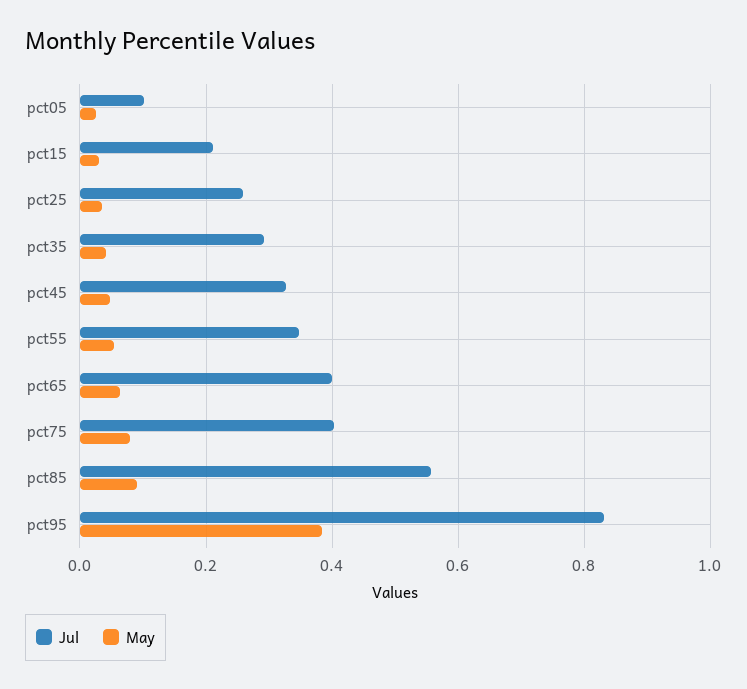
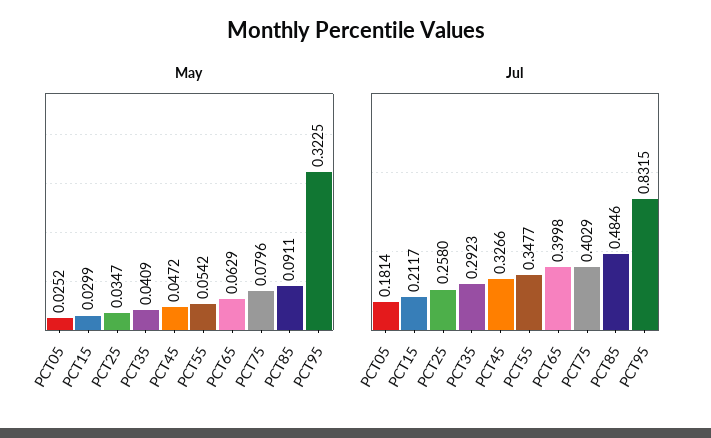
Jul, pct05: 0.1 -> 0.1814
Jul, pct85: 0.56 -> 0.4846
May, pct95: 0.38 -> 0.3225

